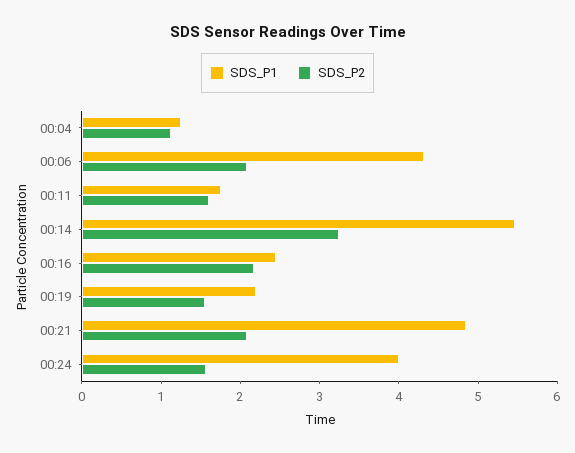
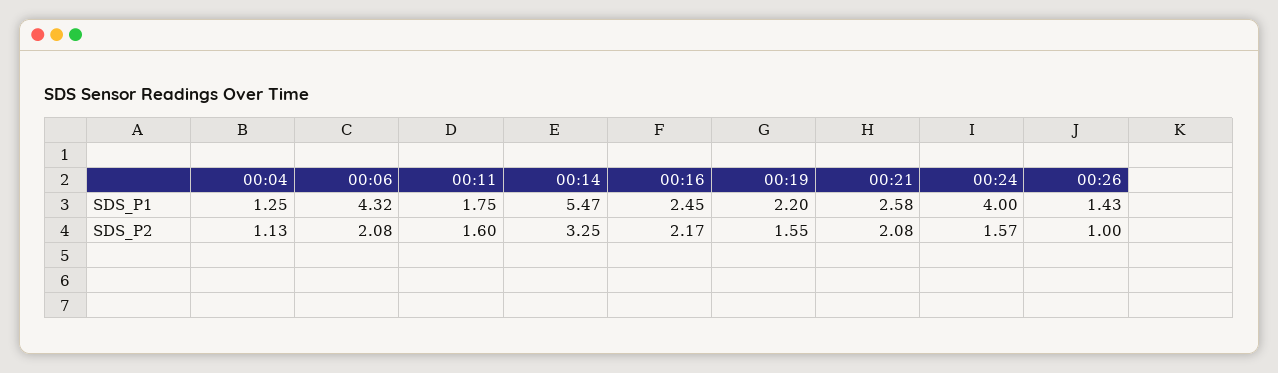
SDS_P1, 00:21: 4.8 -> 2.58
SDS_P1, 00:26: none -> 1.43
SDS_P2, 00:26: none -> 1

